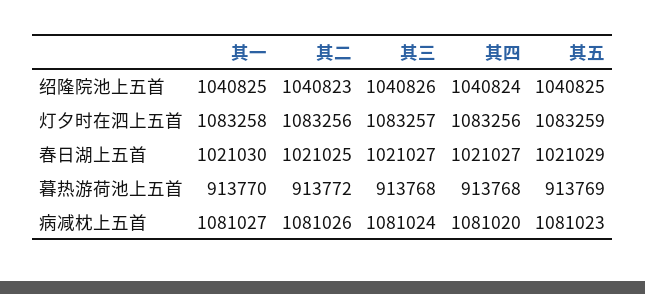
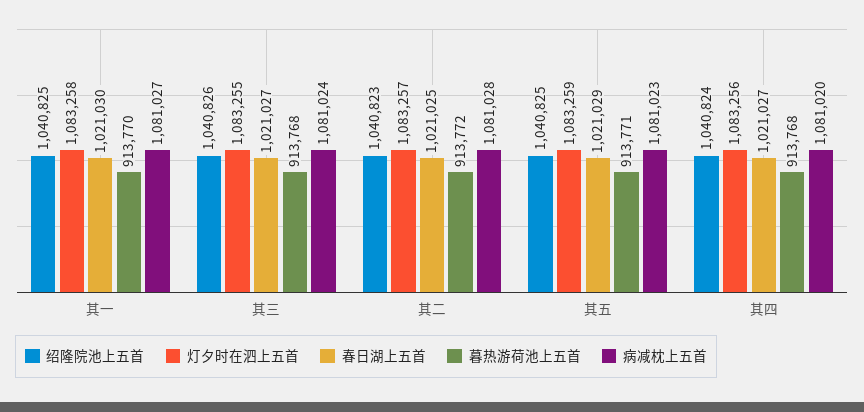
灯夕时在泗上五首, 其二: 1083256 -> 1083257
灯夕时在泗上五首, 其三: 1083257 -> 1083255
暮热游荷池上五首, 其五: 913769 -> 913771
病减枕上五首, 其二: 1081026 -> 1081028

